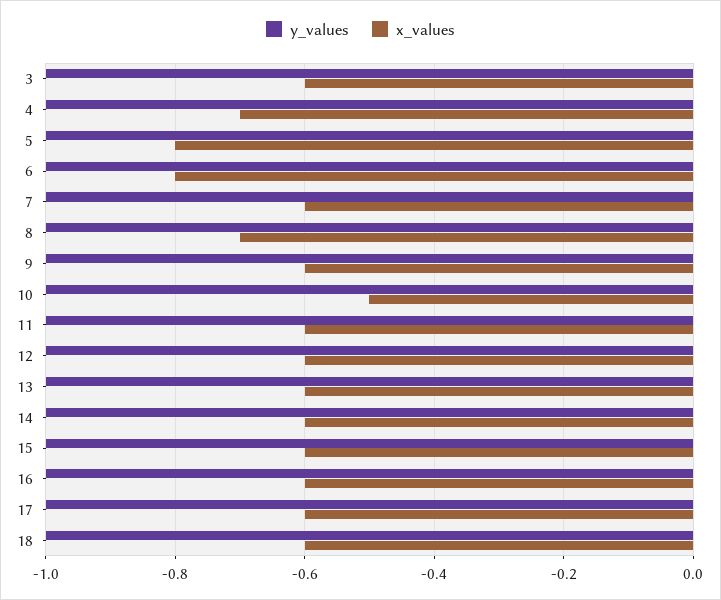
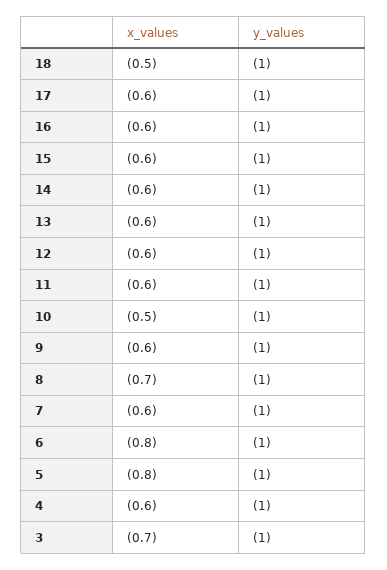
x_values, 3: -0.6 -> -0.7
x_values, 4: -0.7 -> -0.6
x_values, 18: -0.6 -> -0.5

